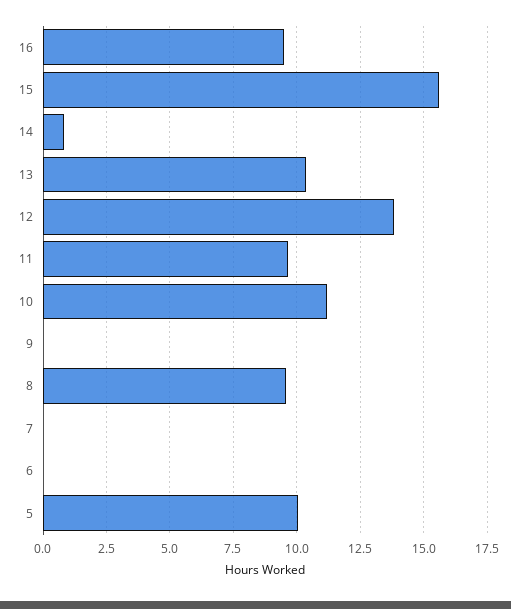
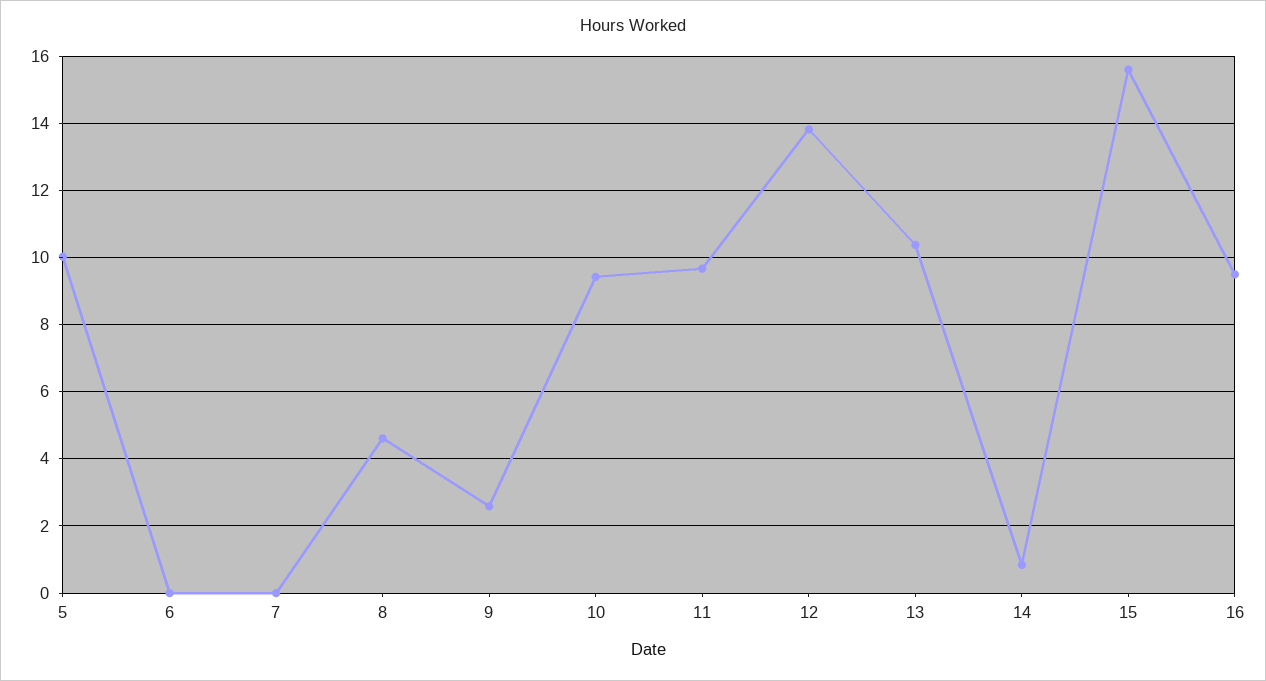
10: 11.25 -> 9.4
9: 0 -> 2.6
8: 9.5 -> 4.6

